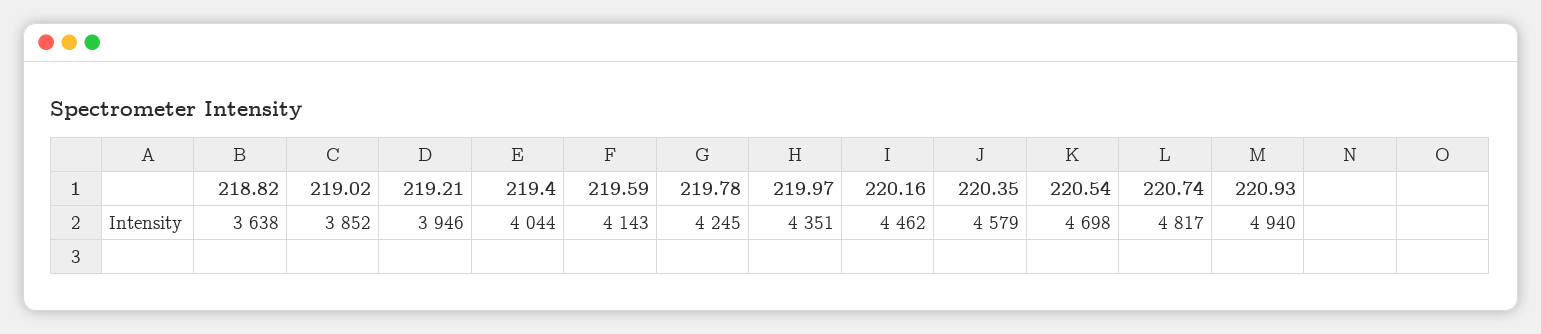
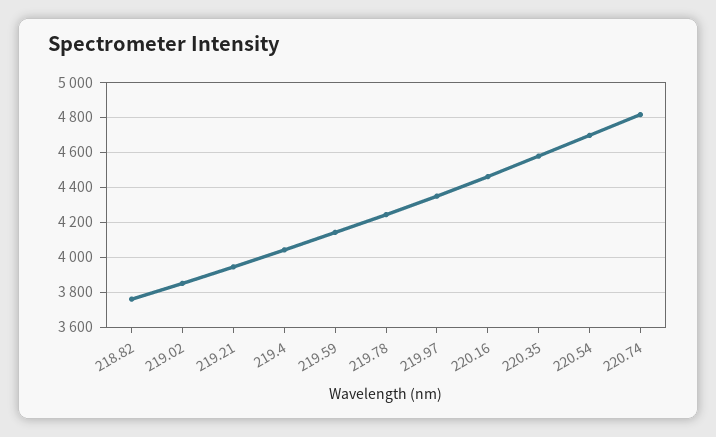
218.82: 3638 -> 3750
220.93: 4940 -> none

